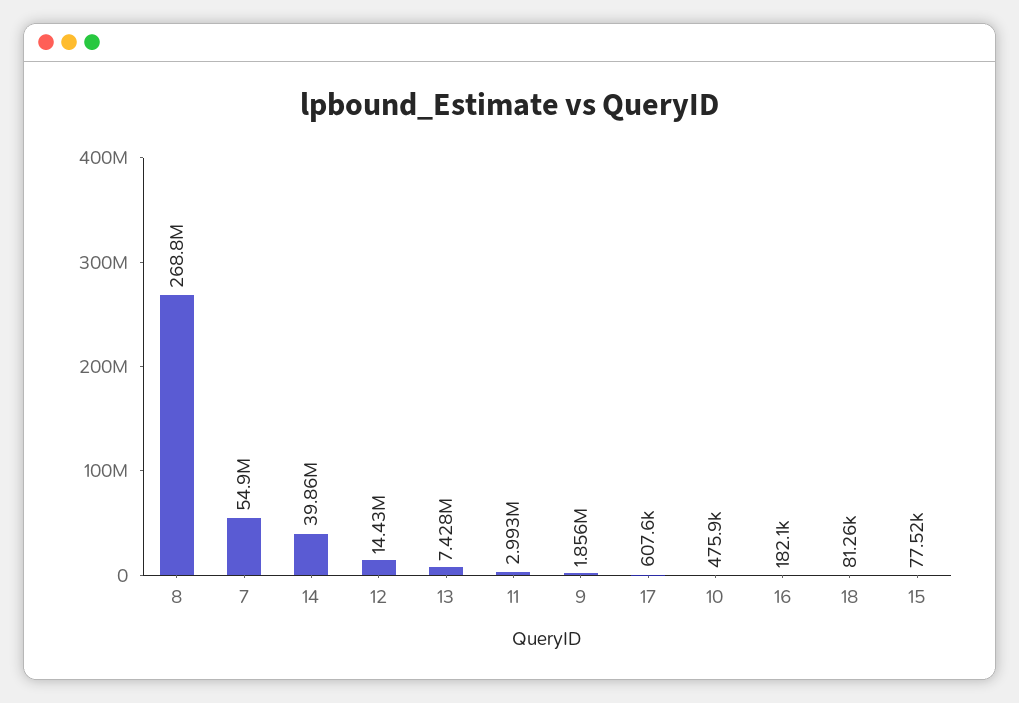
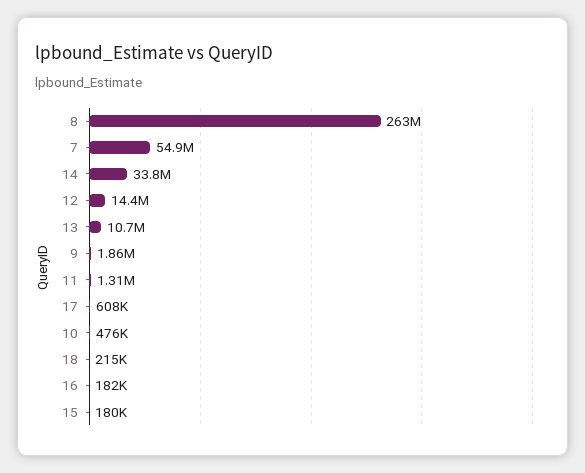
8: 268800000 -> 263000000
14: 39860000 -> 33800000
13: 7428000 -> 10700000
11: 2993000 -> 1310000
18: 81260 -> 215000
15: 77520 -> 180000

